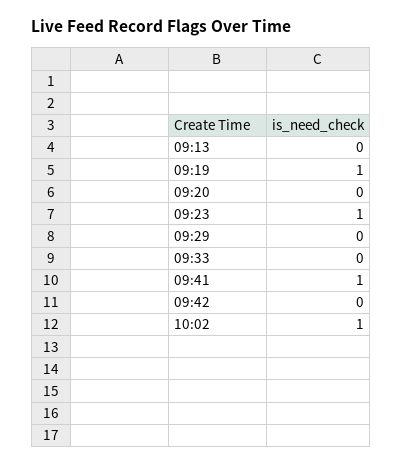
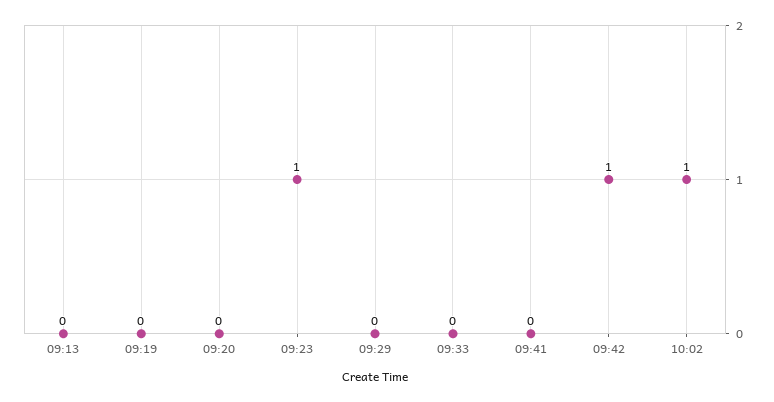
09:19: 1 -> 0
09:41: 1 -> 0
09:42: 0 -> 1

